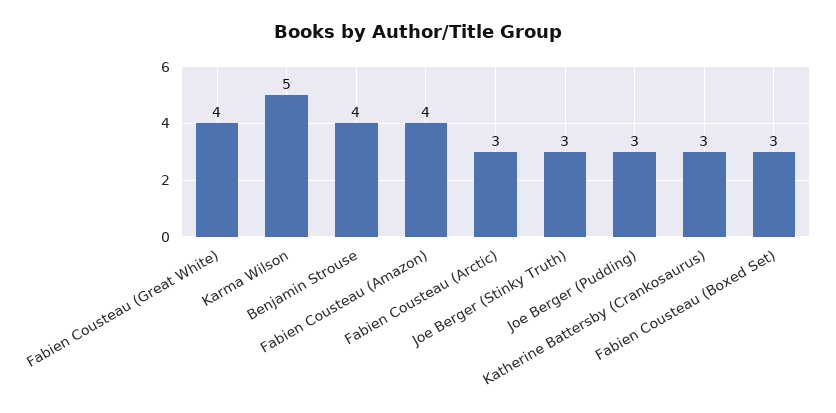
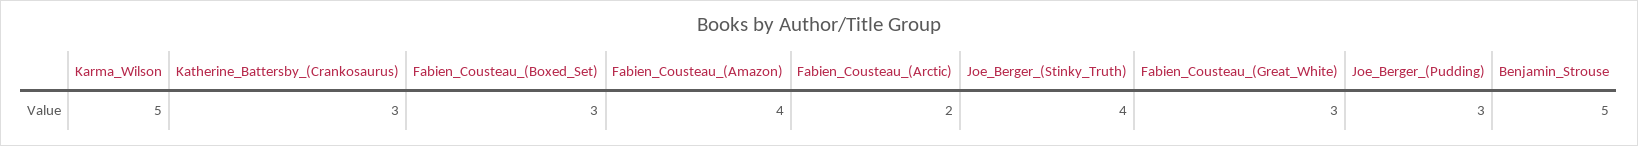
Fabien Cousteau (Great White): 4 -> 3
Benjamin Strouse: 4 -> 5
Fabien Cousteau (Arctic): 3 -> 2
Joe Berger (Stinky Truth): 3 -> 4

